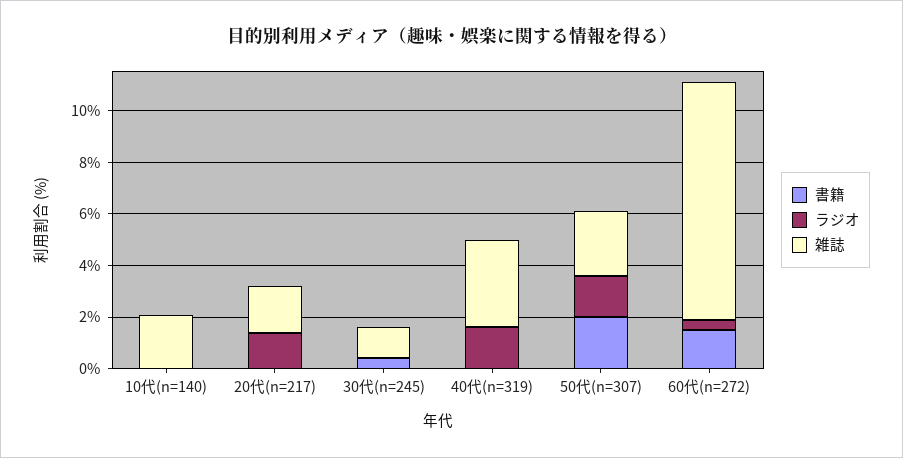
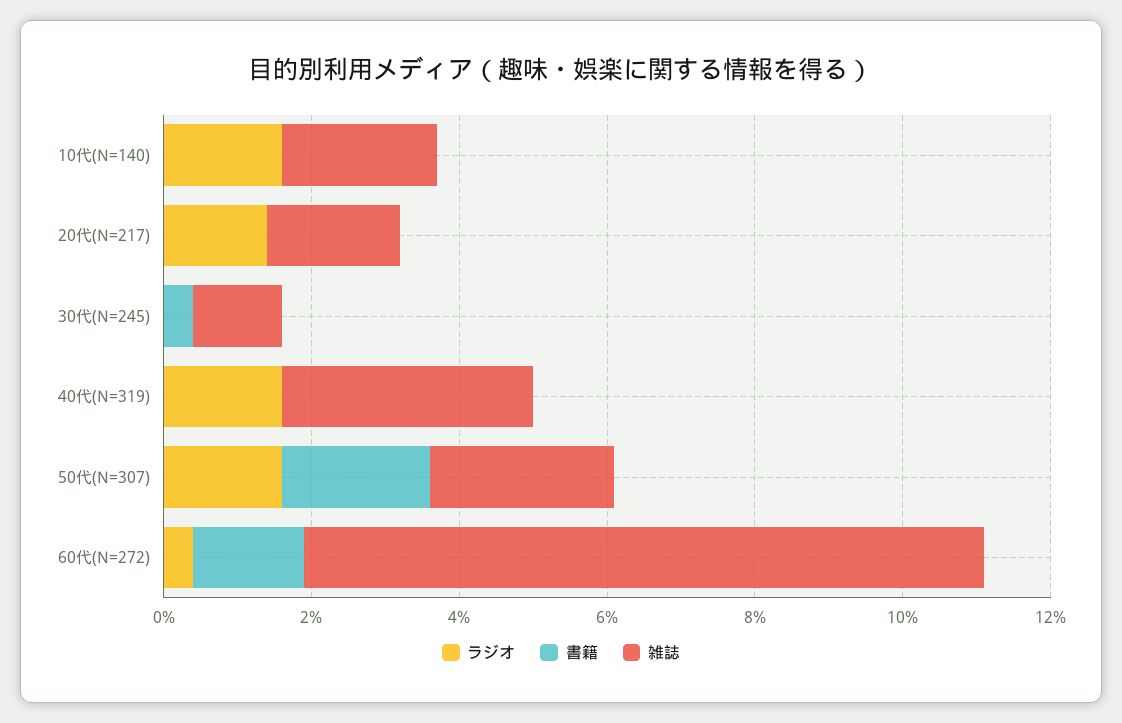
ラジオ, 10代(n=140): 0 -> 1.5

